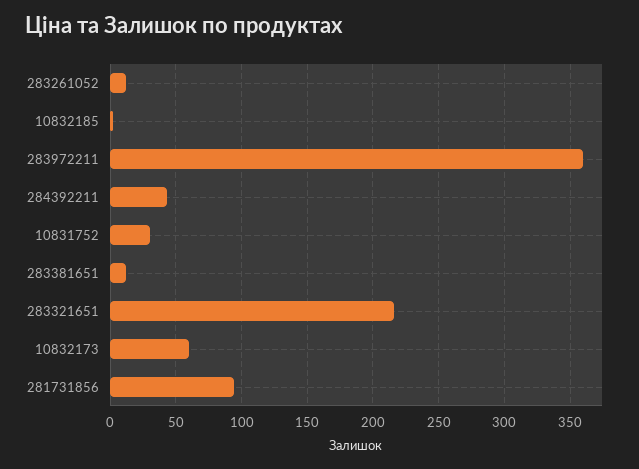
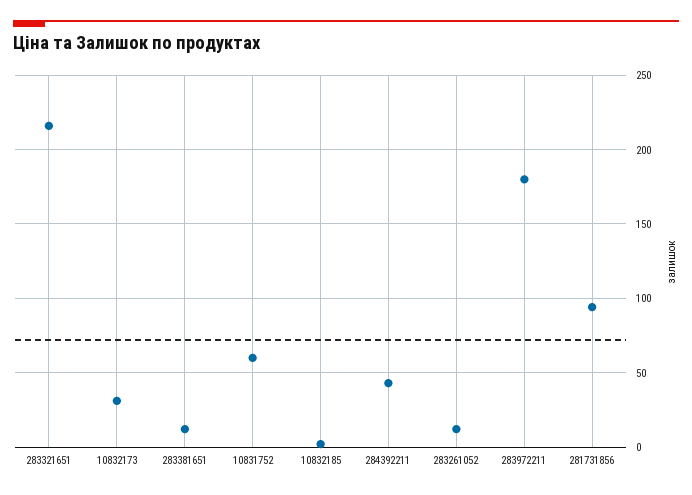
283972211: 360 -> 180
10831752: 30 -> 60
10832173: 60 -> 30

